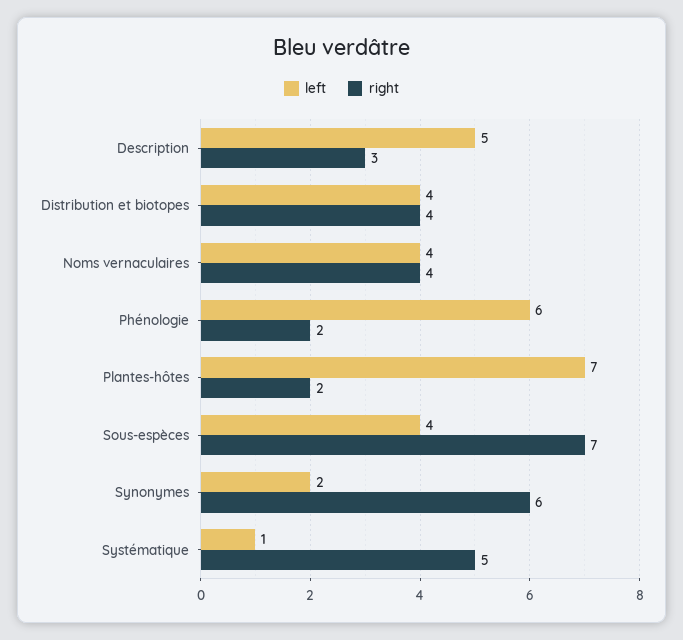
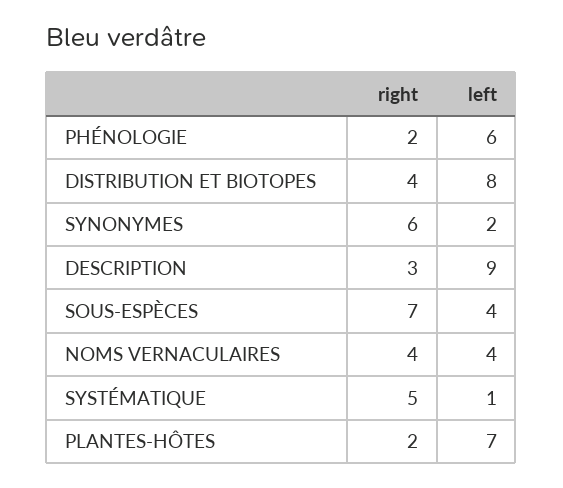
left, Description: 5 -> 9
left, Distribution et biotopes: 4 -> 8

